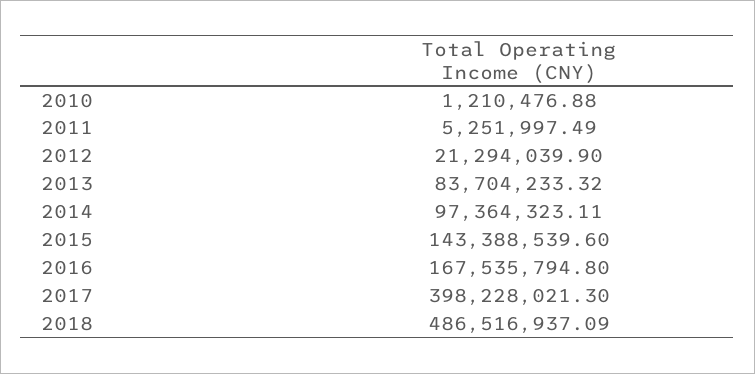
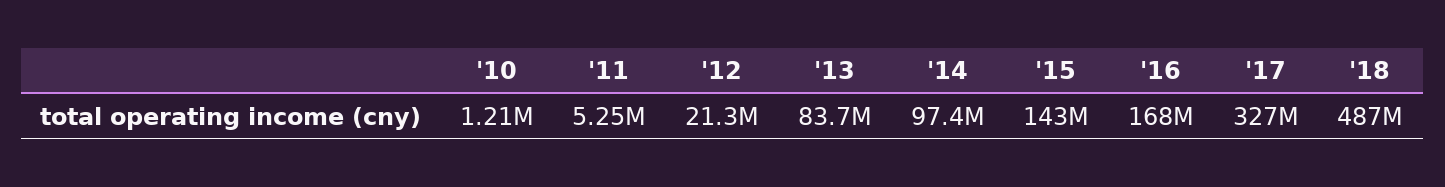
2017: 398228021.3 -> 327000000

